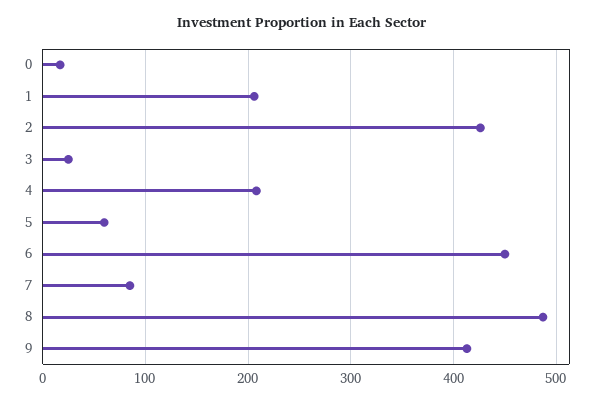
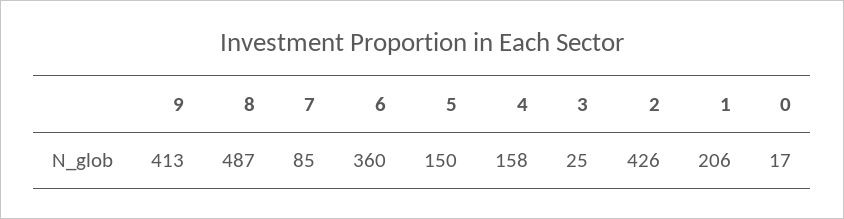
4: 210 -> 158
5: 60 -> 150
6: 450 -> 360

